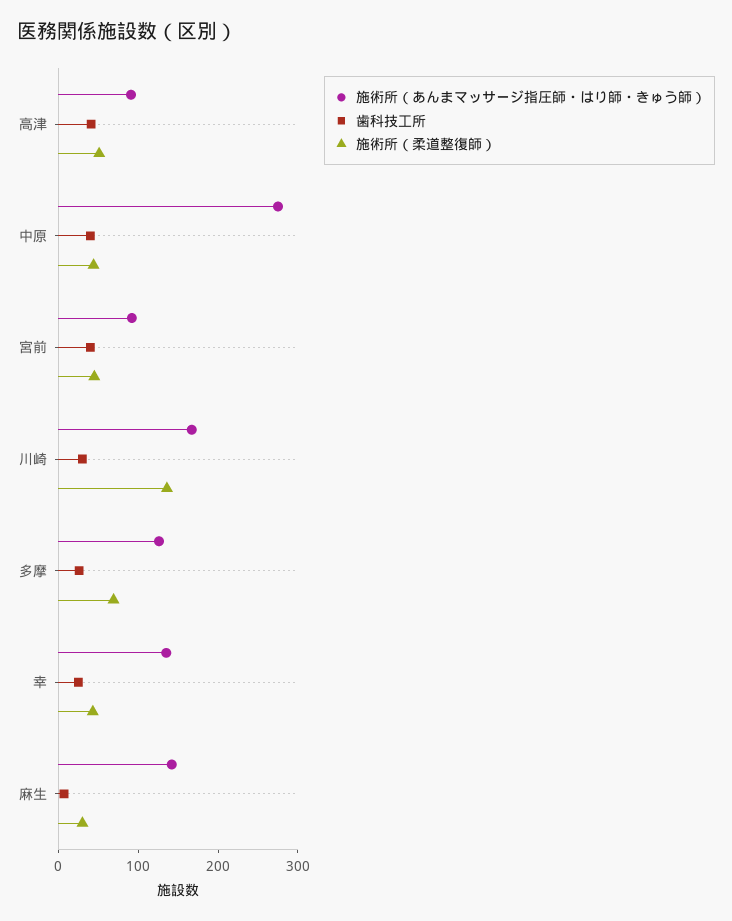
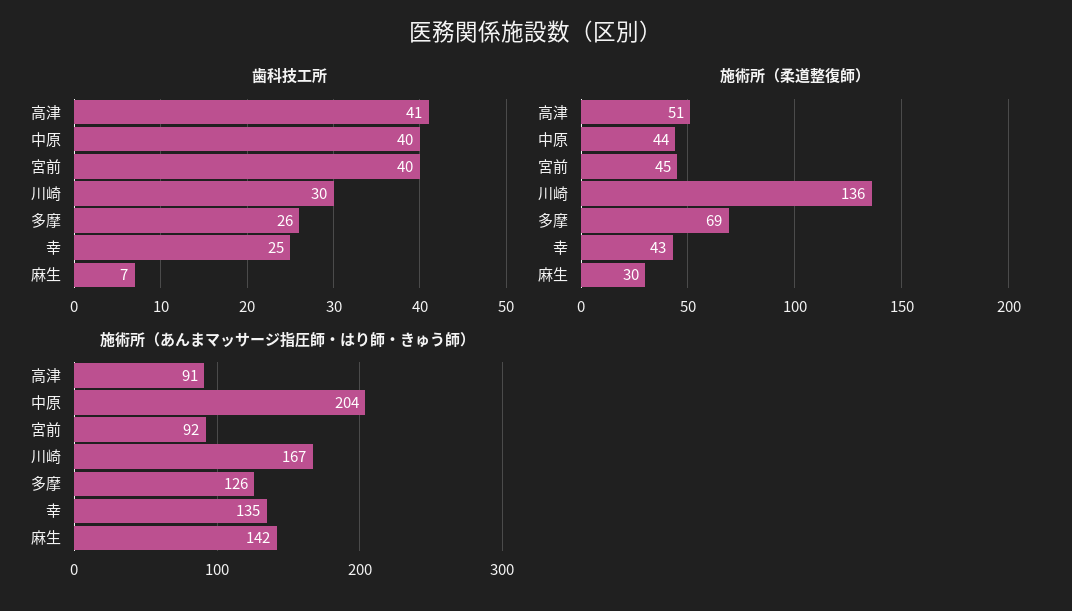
施術所（あんまマッサージ指圧師・はり師・きゅう師）, 中原: 280 -> 204

